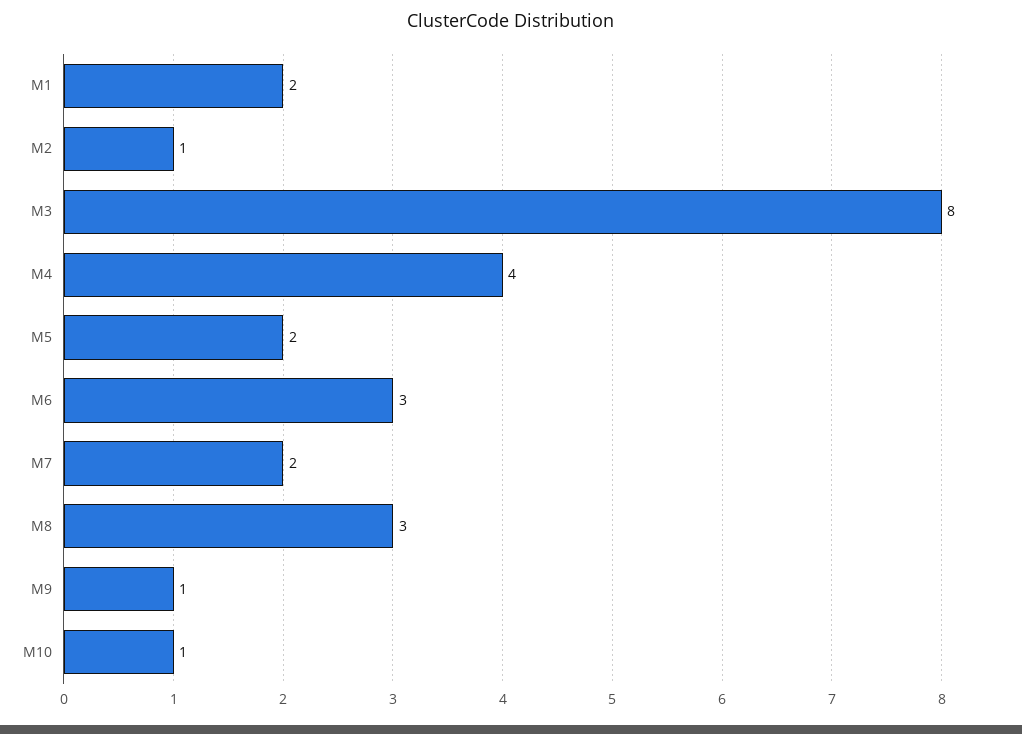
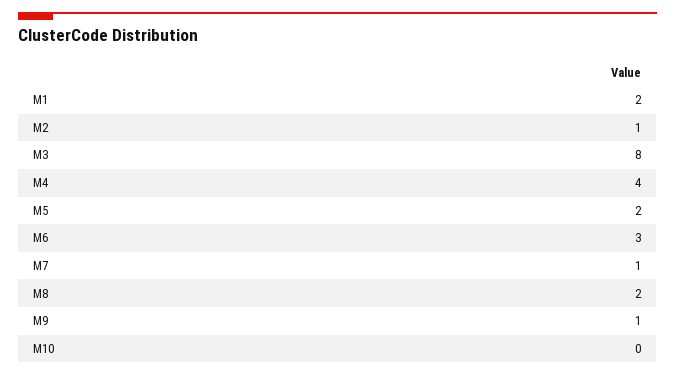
M7: 2 -> 1
M8: 3 -> 2
M10: 1 -> 0

